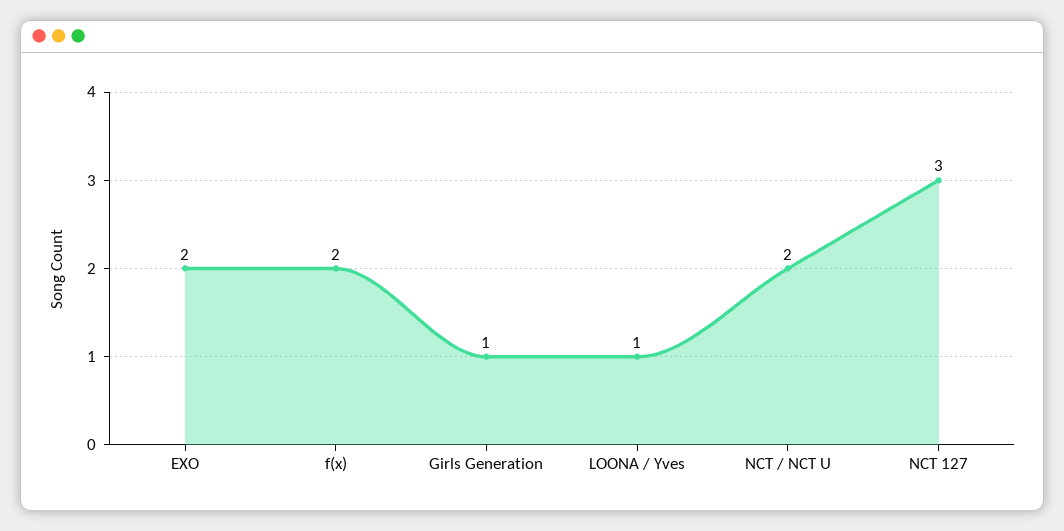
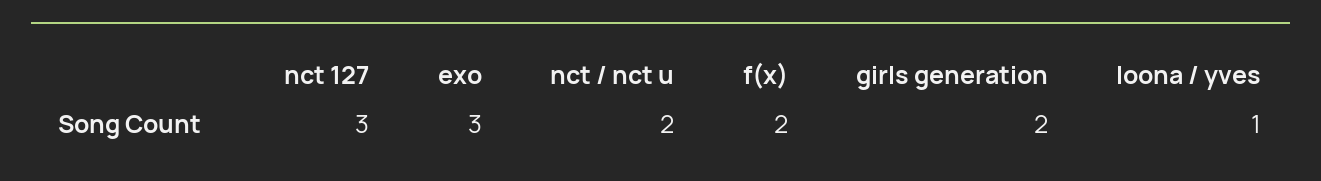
EXO: 2 -> 3
Girls Generation: 1 -> 2

